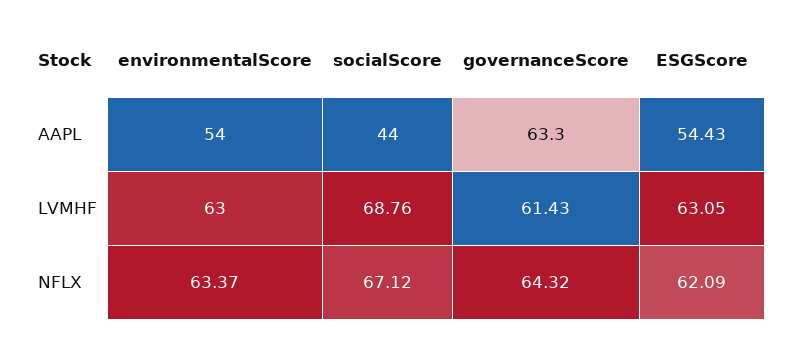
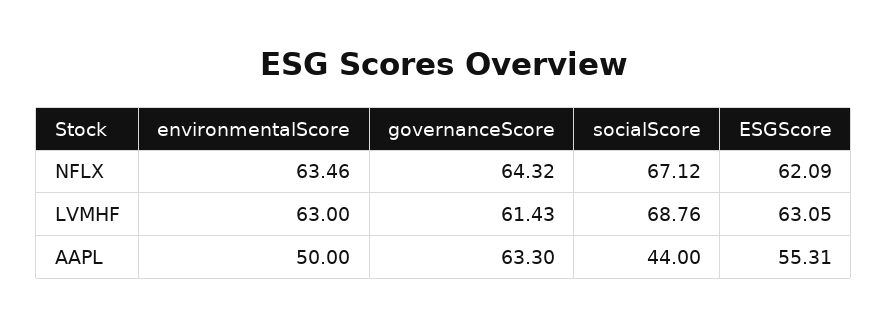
environmentalScore, AAPL: 54 -> 50
ESGScore, AAPL: 54.43 -> 55.31
environmentalScore, NFLX: 63.37 -> 63.46

